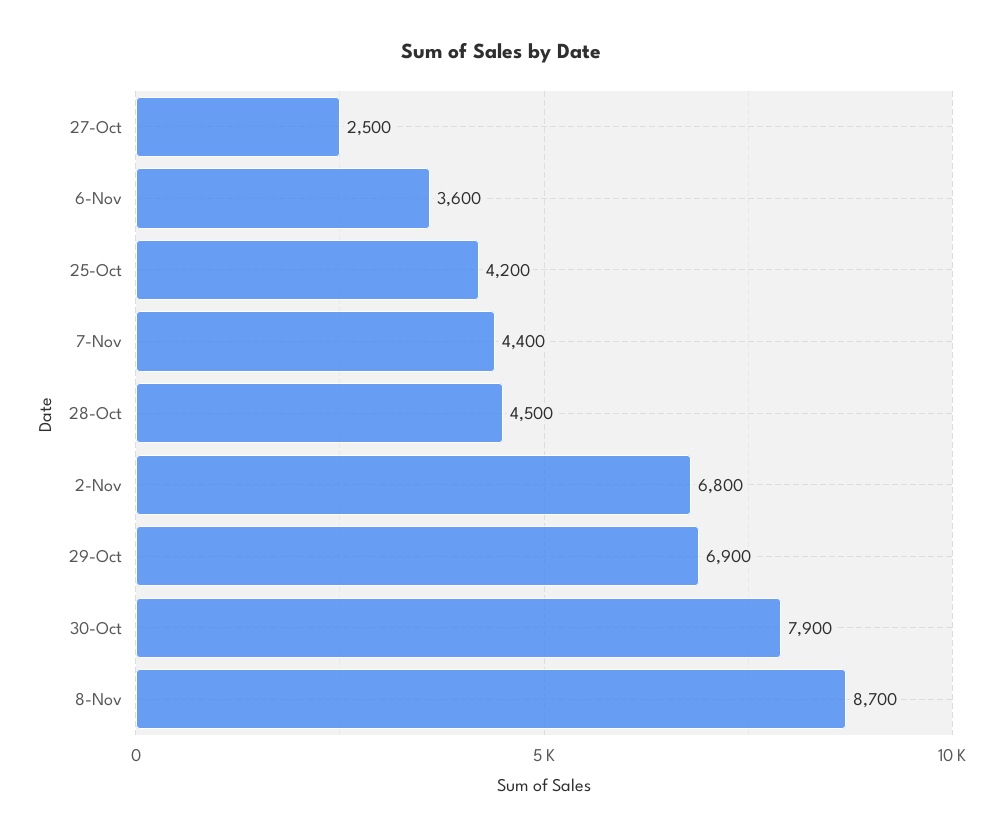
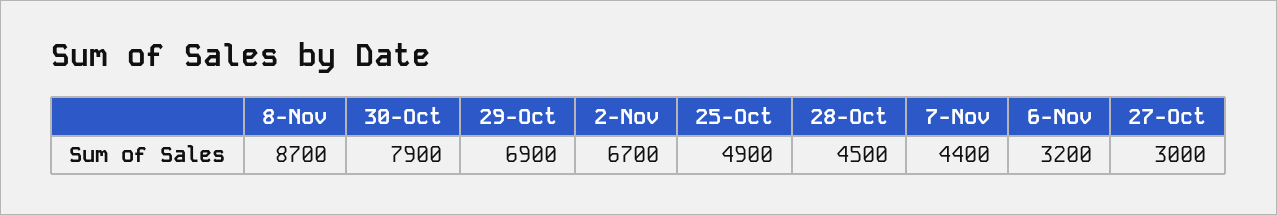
27-Oct: 2500 -> 3000
6-Nov: 3600 -> 3200
25-Oct: 4200 -> 4900
2-Nov: 6800 -> 6700

